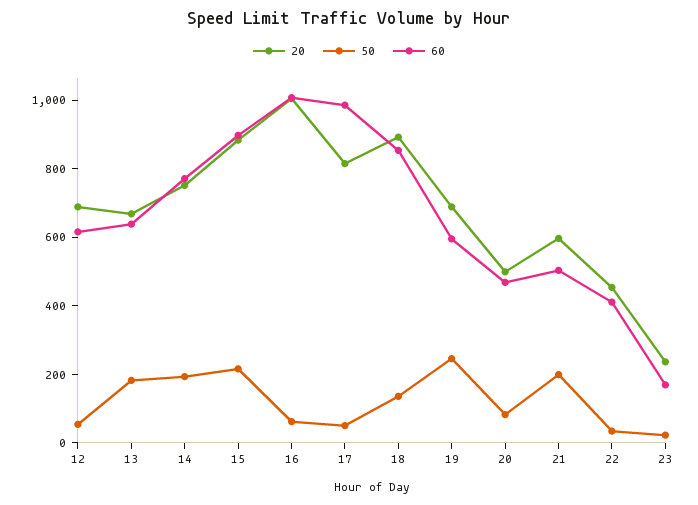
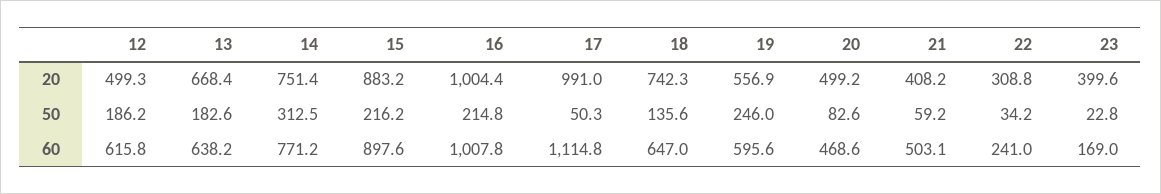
20, 12: 700 -> 499.3
50, 12: 50 -> 186.2
50, 14: 200 -> 312.5
50, 16: 50 -> 214.8
20, 17: 800 -> 991
60, 17: 1000 -> 1114.8
20, 18: 900 -> 742.3
60, 18: 850 -> 647
20, 19: 700 -> 556.9
20, 21: 600 -> 408.2
50, 21: 200 -> 59.2
20, 22: 450 -> 308.8
60, 22: 400 -> 241
20, 23: 250 -> 399.6

